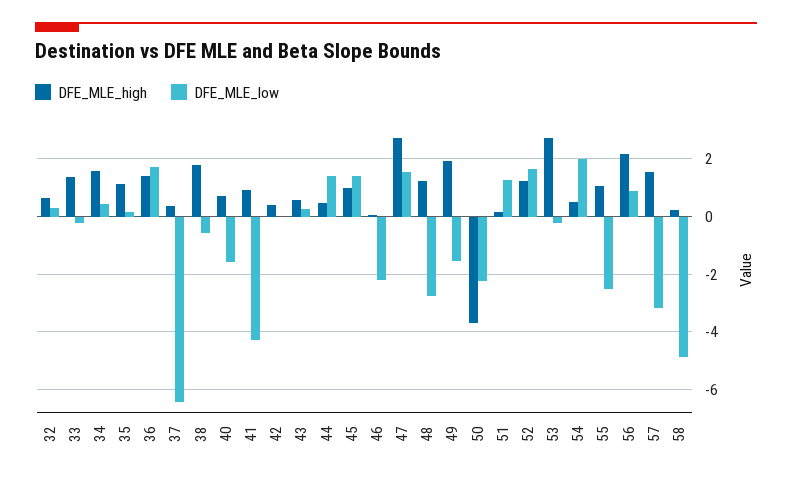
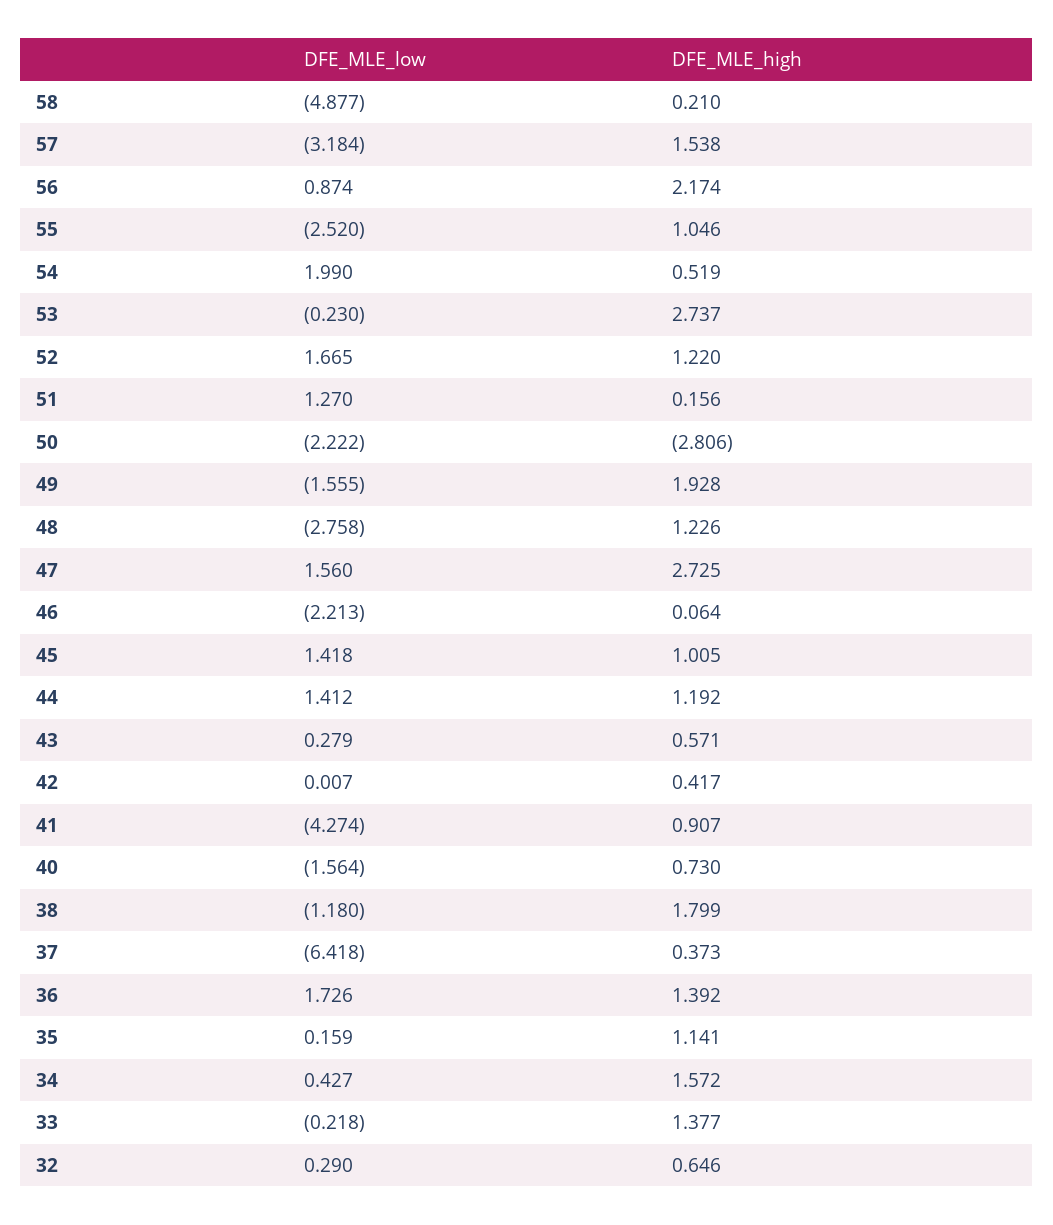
DFE_MLE_low, 38: -0.5 -> -1.18
DFE_MLE_high, 44: 0.5 -> 1.192
DFE_MLE_high, 50: -3.75 -> -2.806

